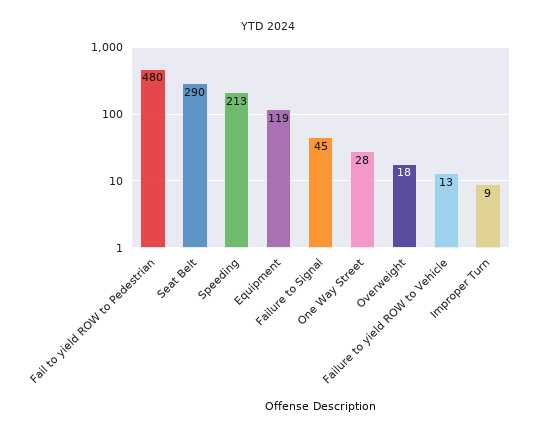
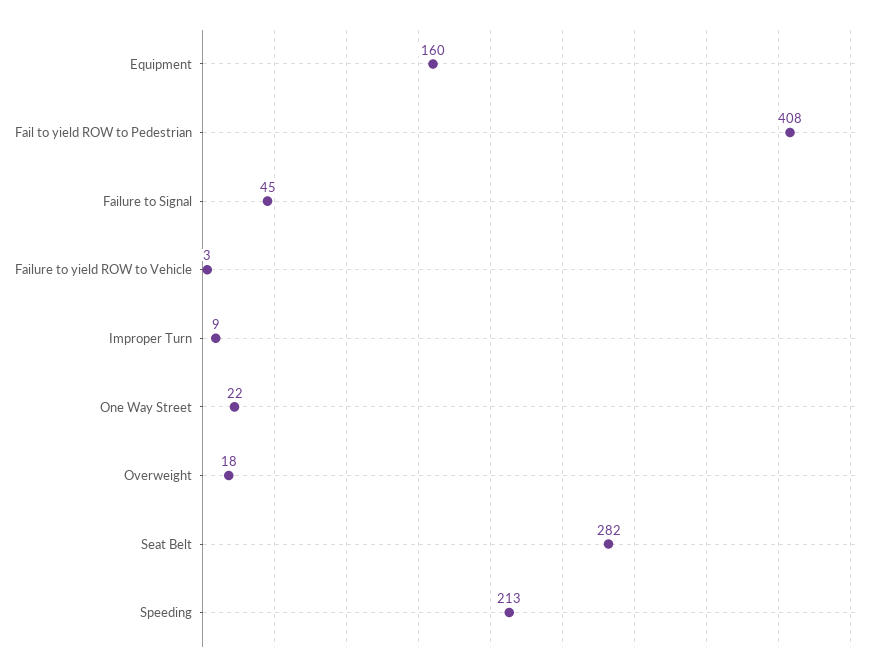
Fail to yield ROW to Pedestrian: 480 -> 408
Seat Belt: 290 -> 282
Equipment: 119 -> 160
One Way Street: 28 -> 22
Failure to yield ROW to Vehicle: 13 -> 3

